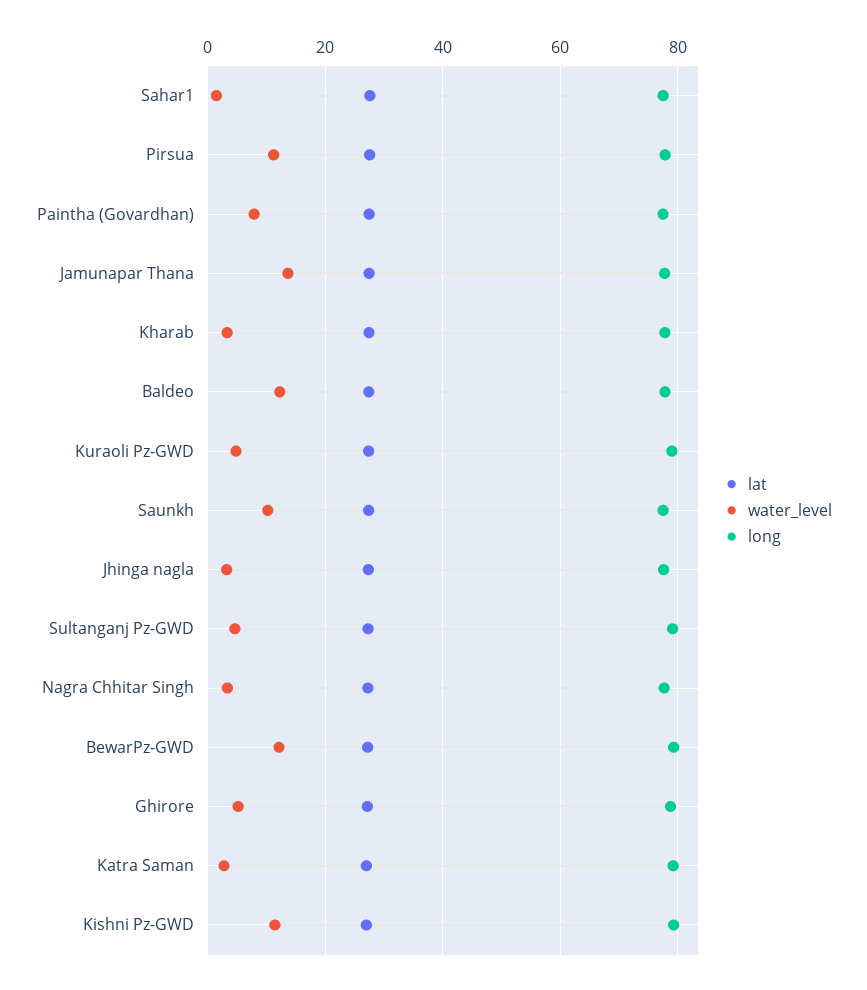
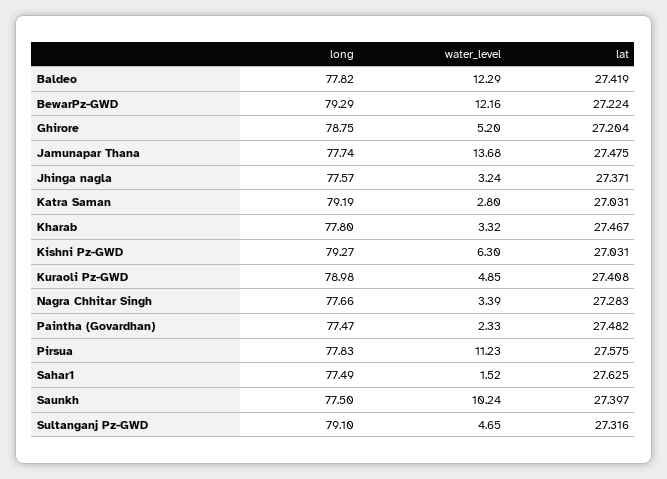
water_level, Paintha (Govardhan): 8 -> 2.33
water_level, Kishni Pz-GWD: 12 -> 6.3

